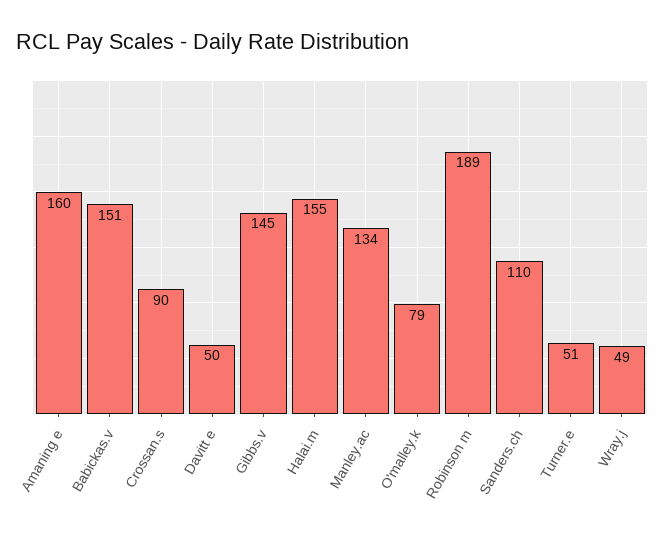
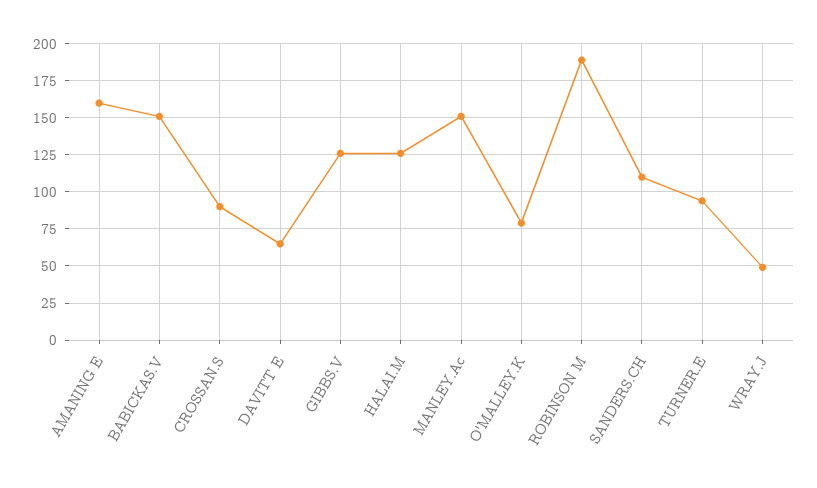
Davitt e: 50 -> 65
Gibbs.v: 145 -> 125
Halai.m: 155 -> 125
Manley.ac: 134 -> 150
Turner.e: 51 -> 95

